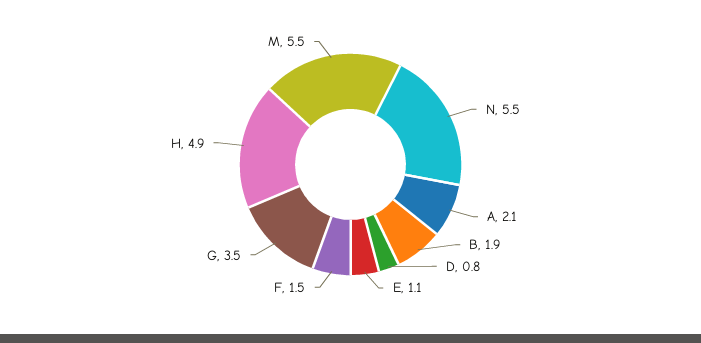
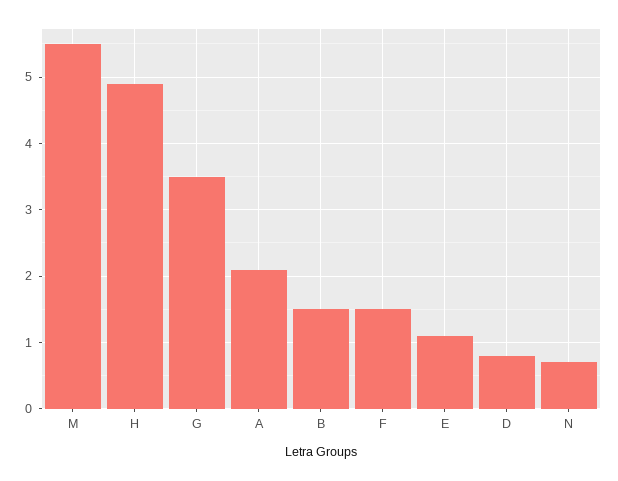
N: 5.5 -> 0.7
B: 1.9 -> 1.5

